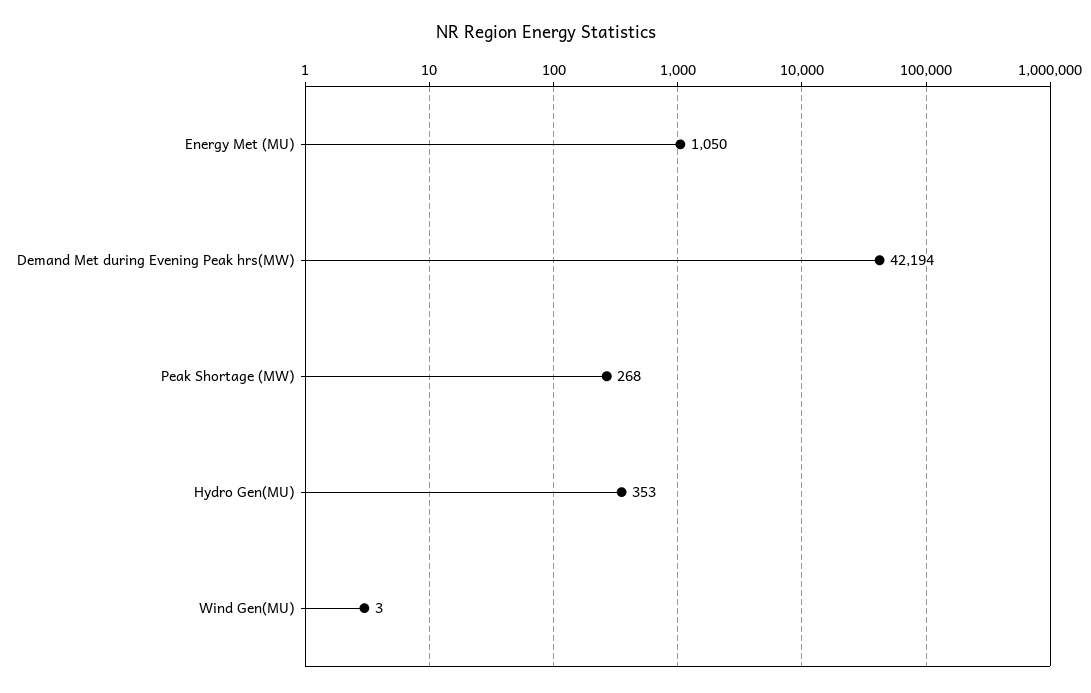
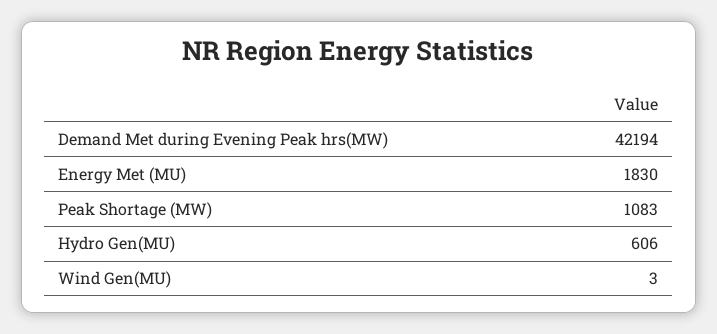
Energy Met (MU): 1050 -> 1830
Peak Shortage (MW): 268 -> 1083
Hydro Gen(MU): 353 -> 606

